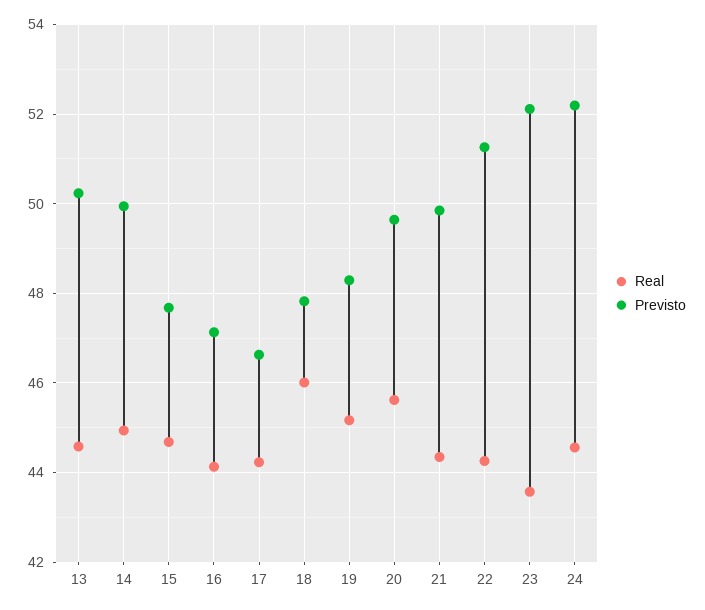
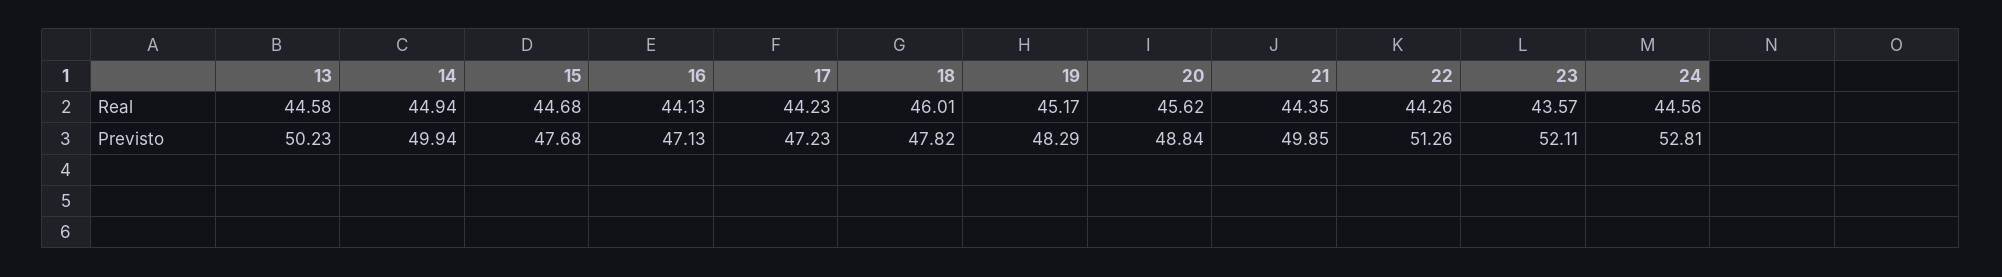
Previsto, 17: 46.6 -> 47.23
Previsto, 20: 49.6 -> 48.84
Previsto, 24: 52.2 -> 52.81

